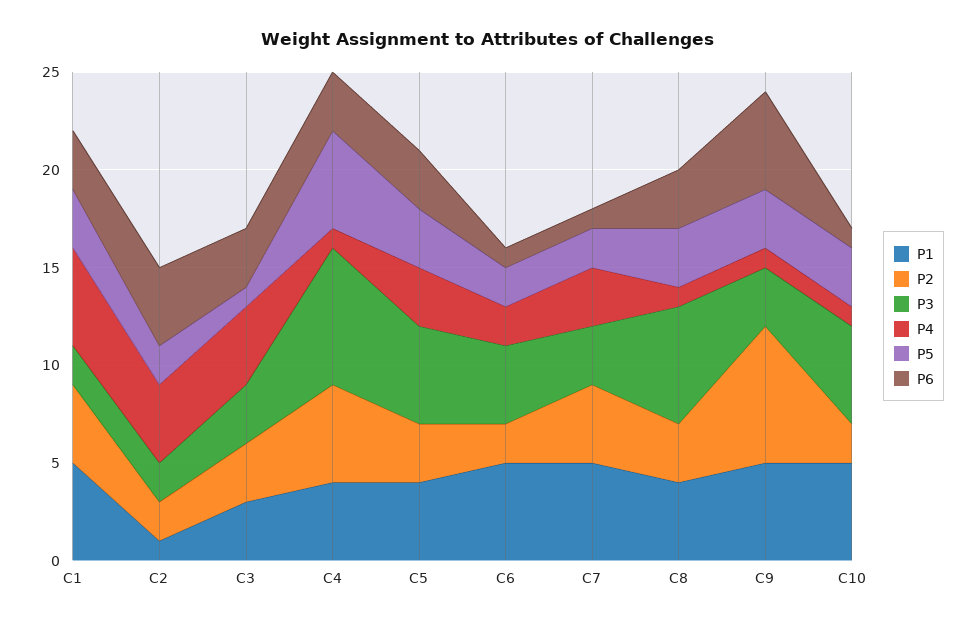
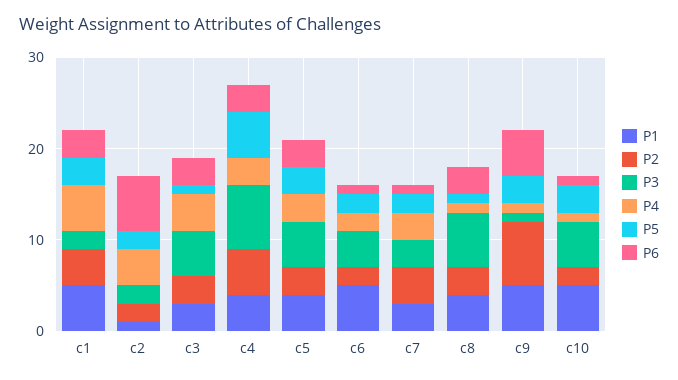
P6, C2: 4 -> 6
P3, C3: 3 -> 5
P4, C4: 1 -> 3
P1, C7: 5 -> 3
P5, C8: 3 -> 1
P3, C9: 3 -> 1

